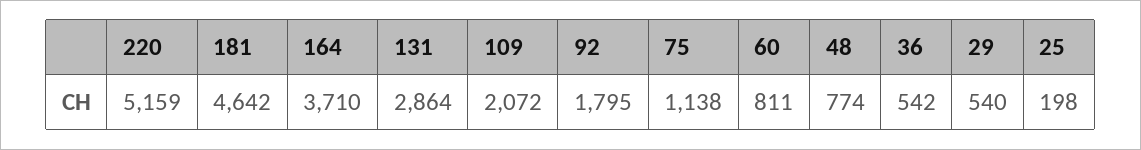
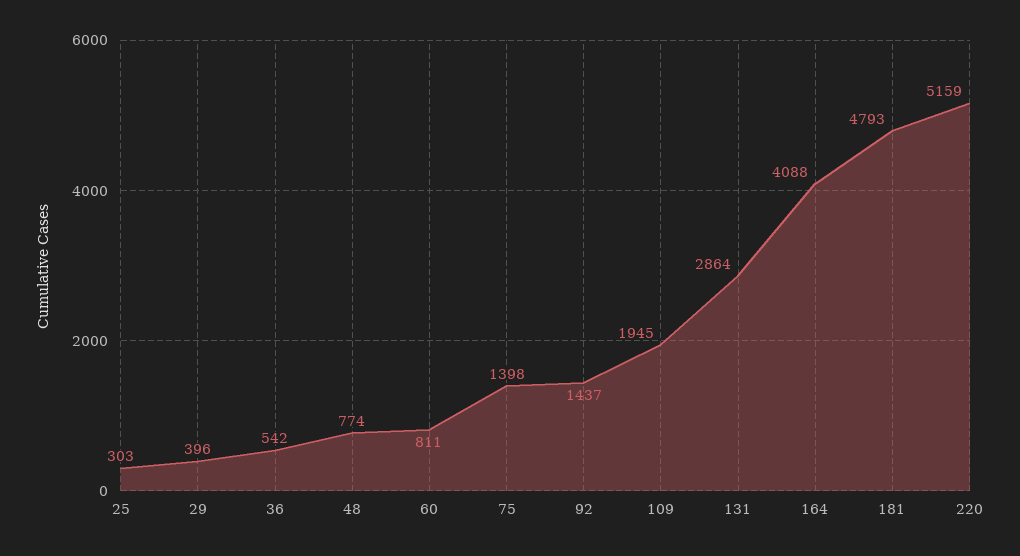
181: 4642 -> 4793
164: 3710 -> 4088
109: 2072 -> 1945
92: 1795 -> 1437
75: 1138 -> 1398
29: 540 -> 396
25: 198 -> 303

